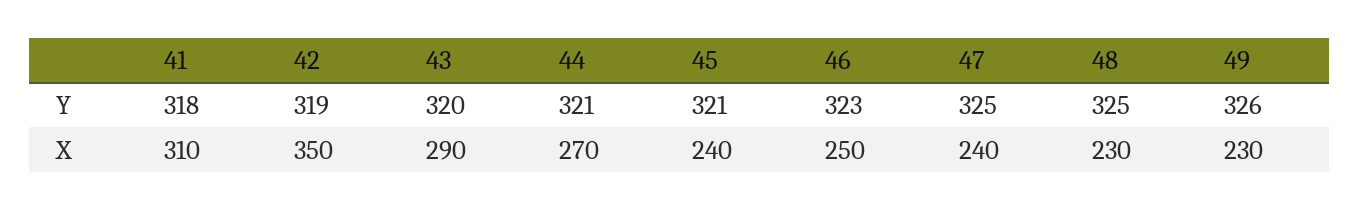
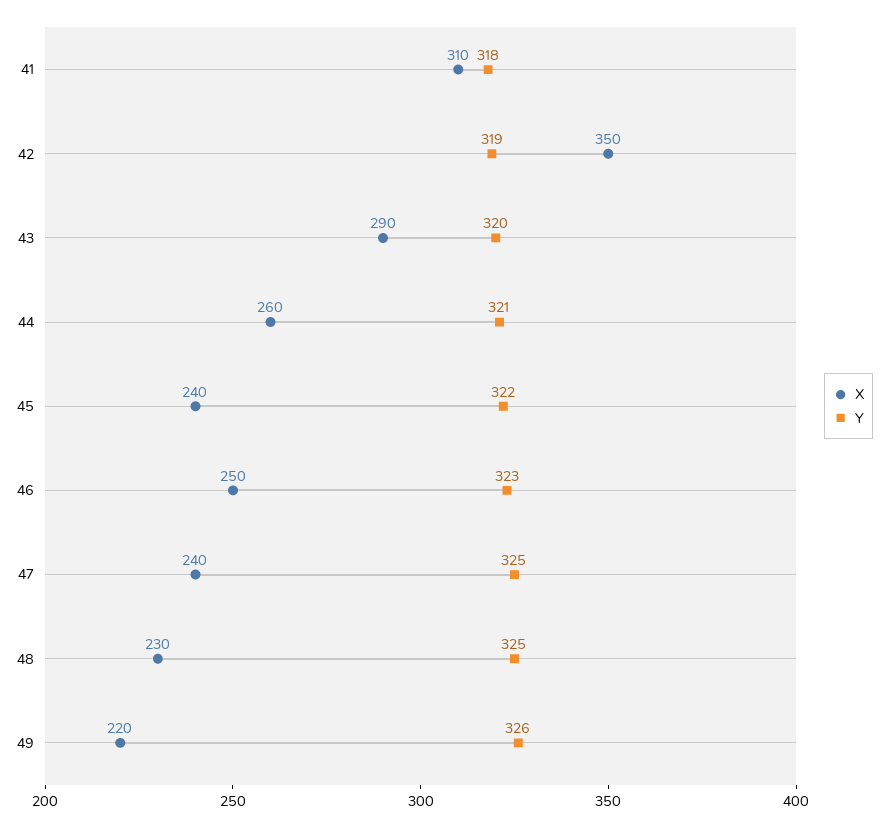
Y, 45: 321 -> 322
X, 44: 270 -> 260
X, 49: 230 -> 220

